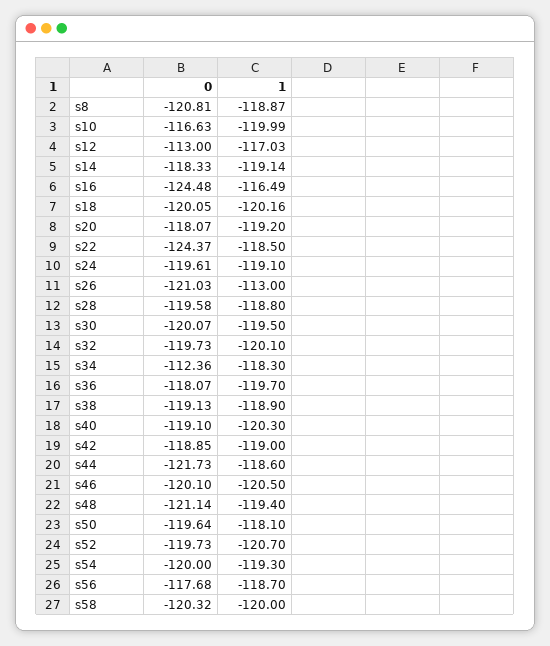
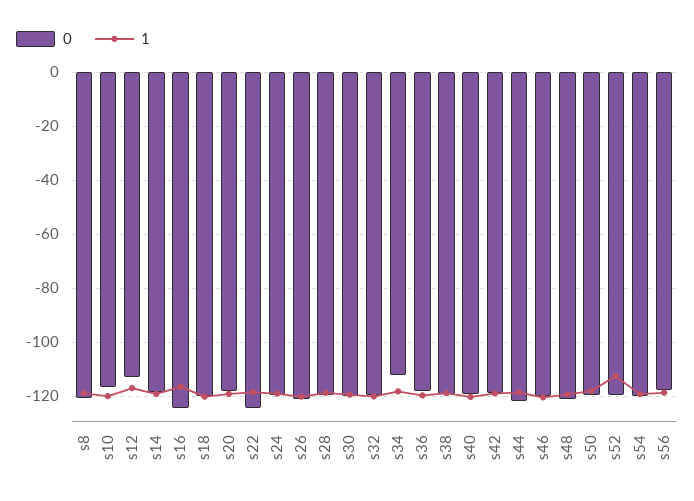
1, s26: -113 -> -120
1, s52: -120.7 -> -112.5
0, s58: -120.32 -> none
1, s58: -120 -> none

